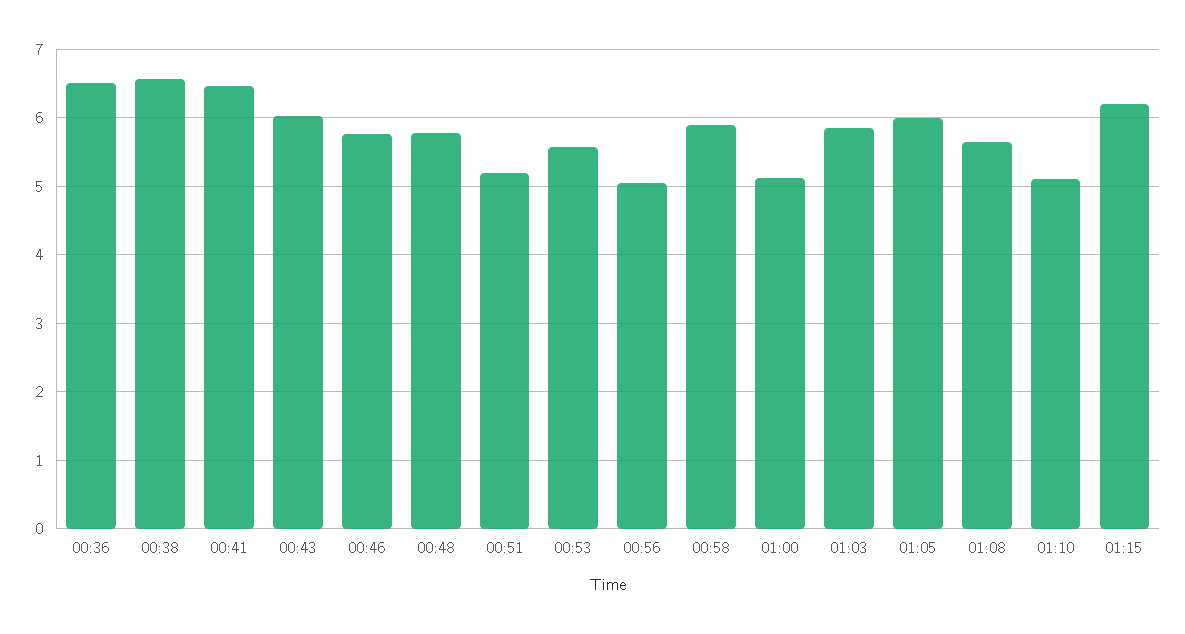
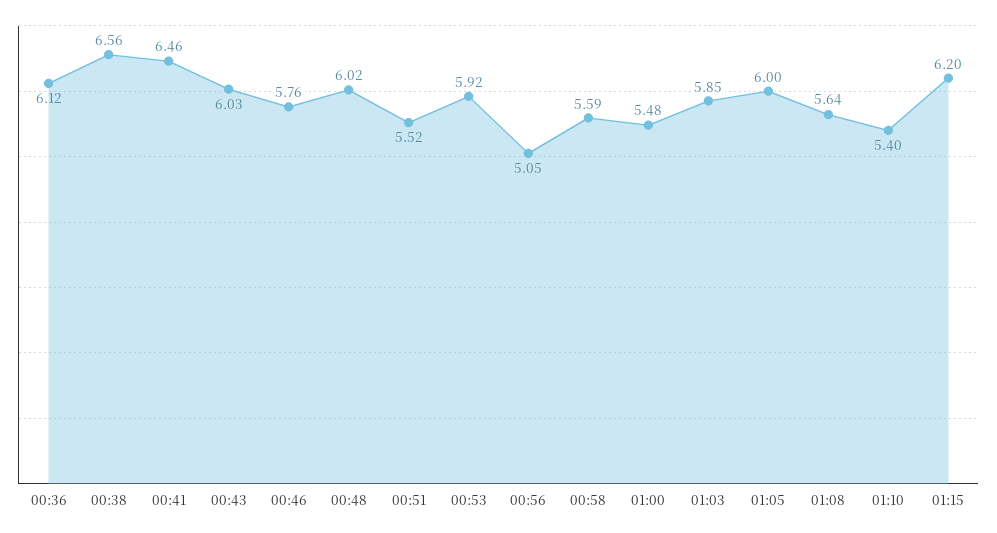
00:36: 6.5 -> 6.12
00:48: 5.8 -> 6.02
00:51: 5.2 -> 5.52
00:53: 5.6 -> 5.92
00:58: 5.9 -> 5.59
01:00: 5.1 -> 5.48
01:10: 5.1 -> 5.4

